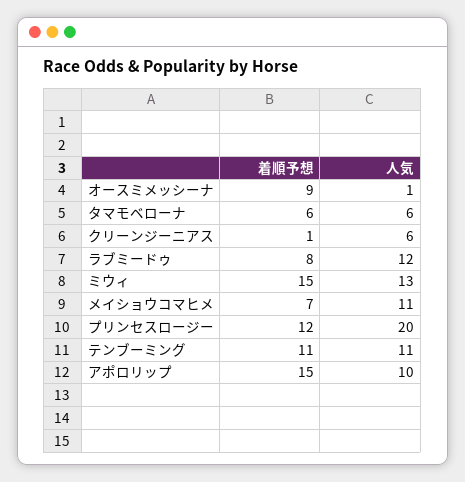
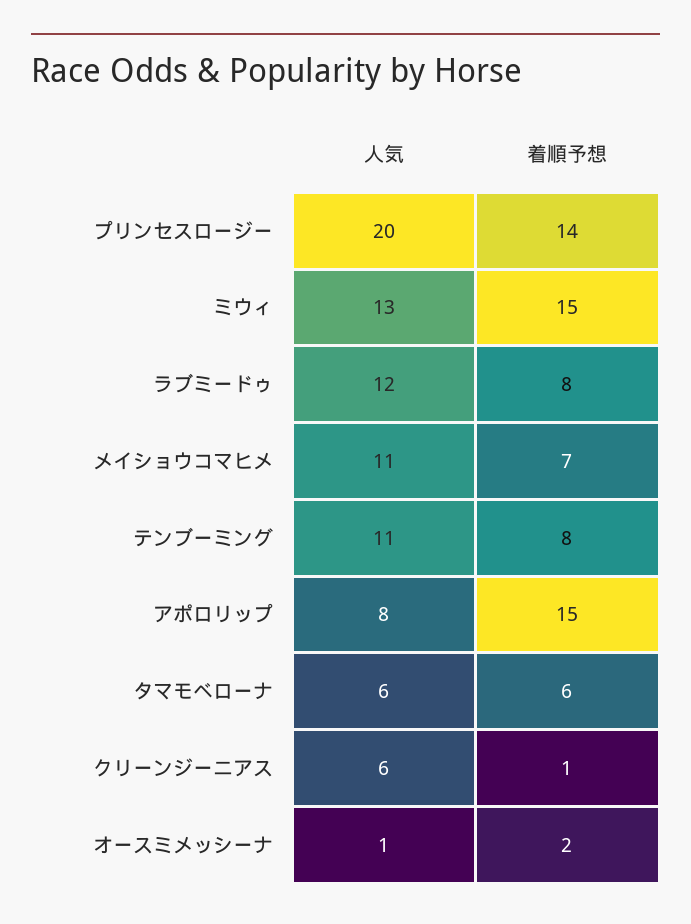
着順予想, オースミメッシーナ: 9 -> 2
着順予想, プリンセスロージー: 12 -> 14
着順予想, テンブーミング: 11 -> 8
人気, アポロリップ: 10 -> 8

